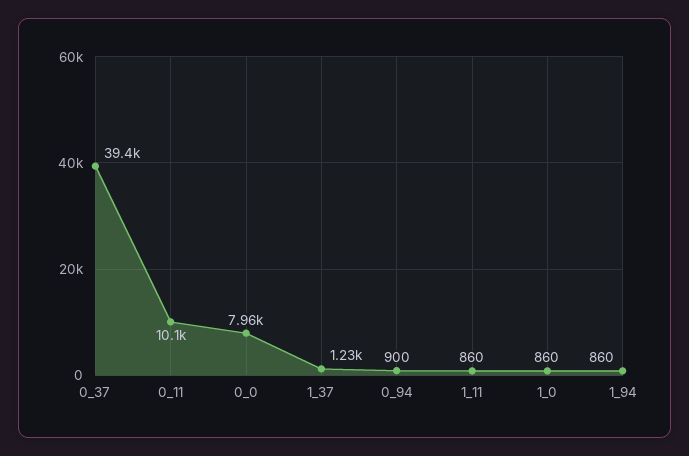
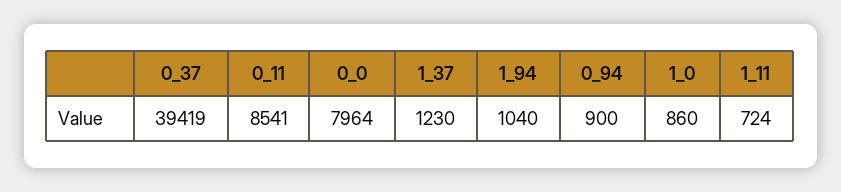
0_11: 10100 -> 8541
1_11: 860 -> 724
1_94: 860 -> 1040

